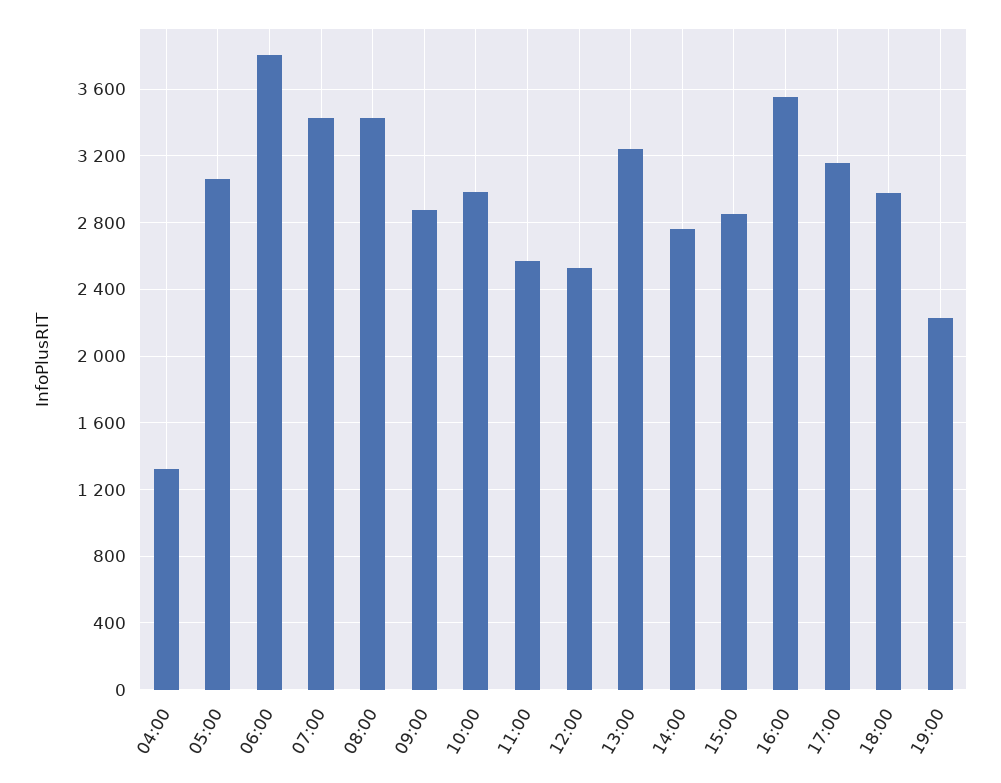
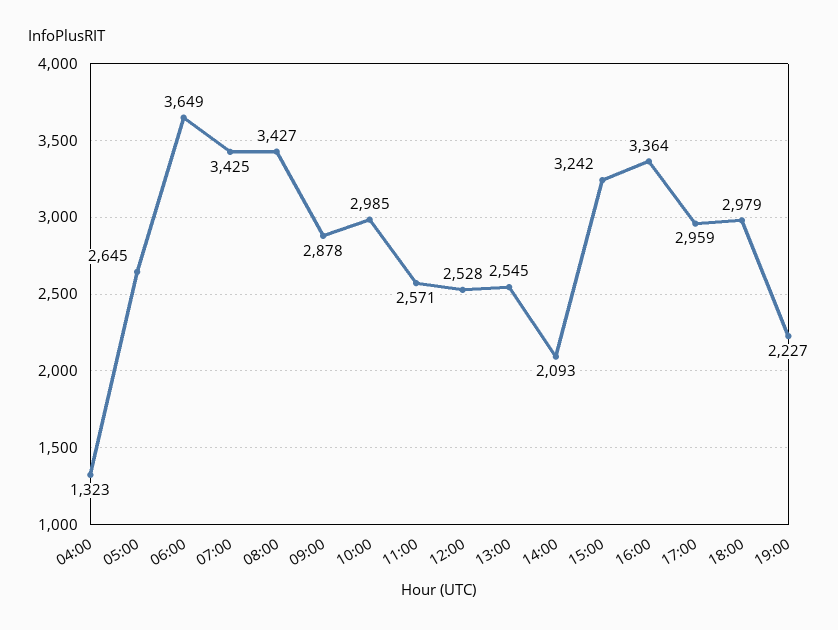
05:00: 3050 -> 2645
06:00: 3800 -> 3649
13:00: 3250 -> 2545
14:00: 2750 -> 2093
15:00: 2850 -> 3242
16:00: 3550 -> 3364
17:00: 3150 -> 2959

